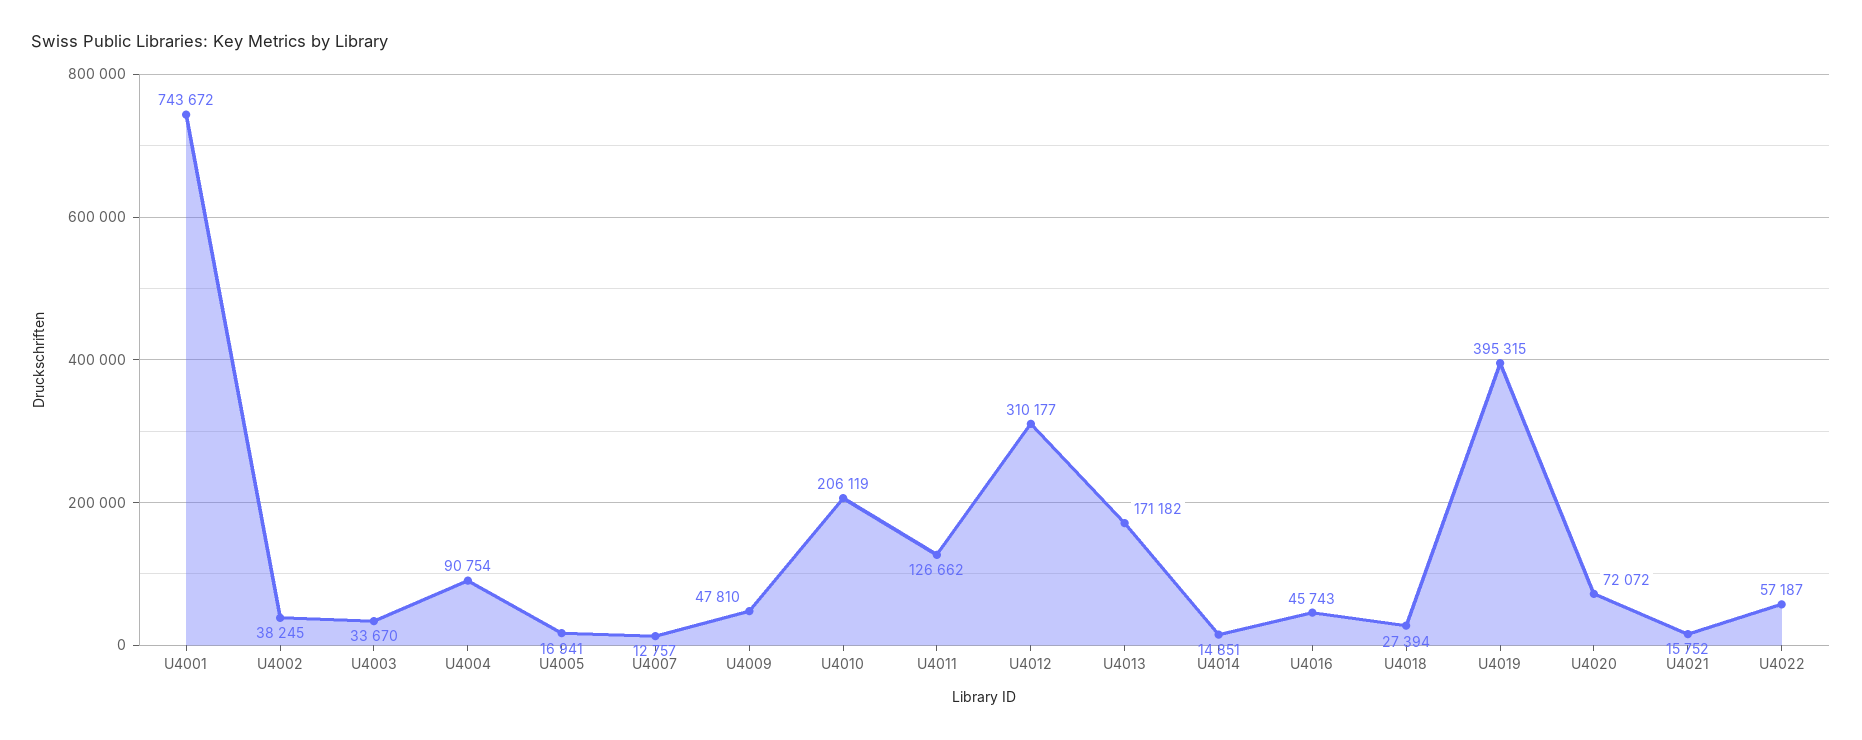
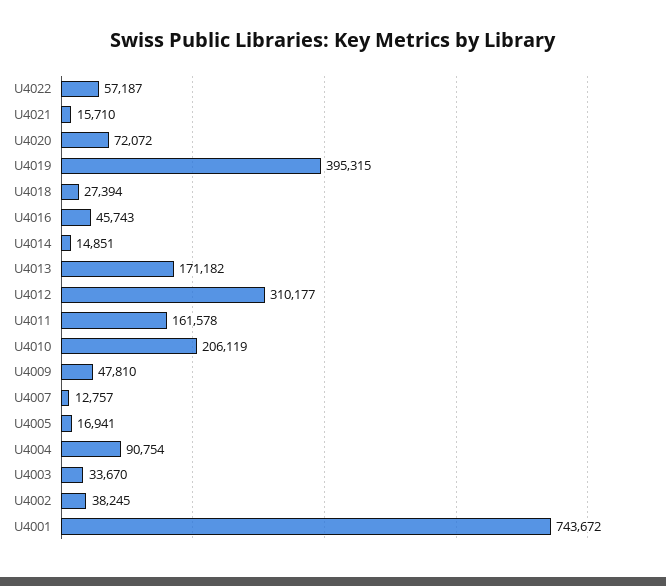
U4011: 126662 -> 161578
U4021: 15752 -> 15710

